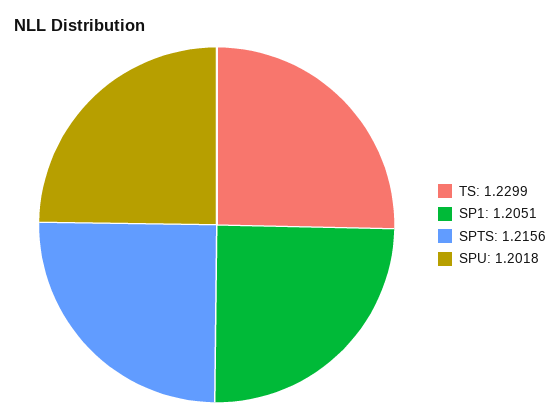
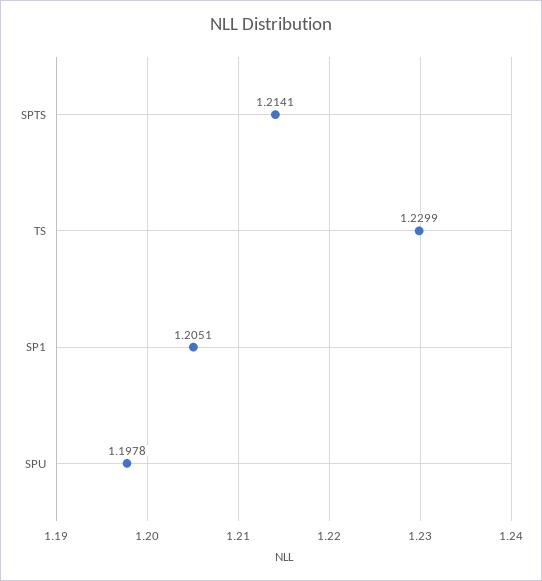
SPTS: 1.2156 -> 1.2141
SPU: 1.2018 -> 1.1978

